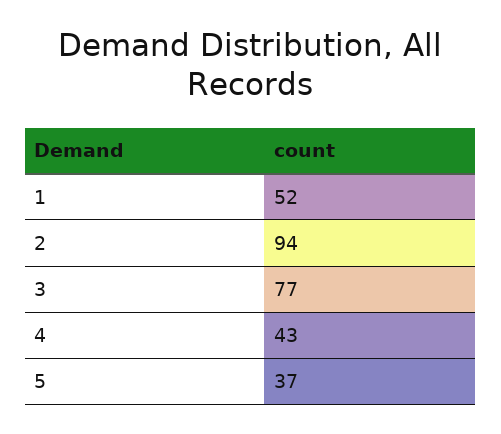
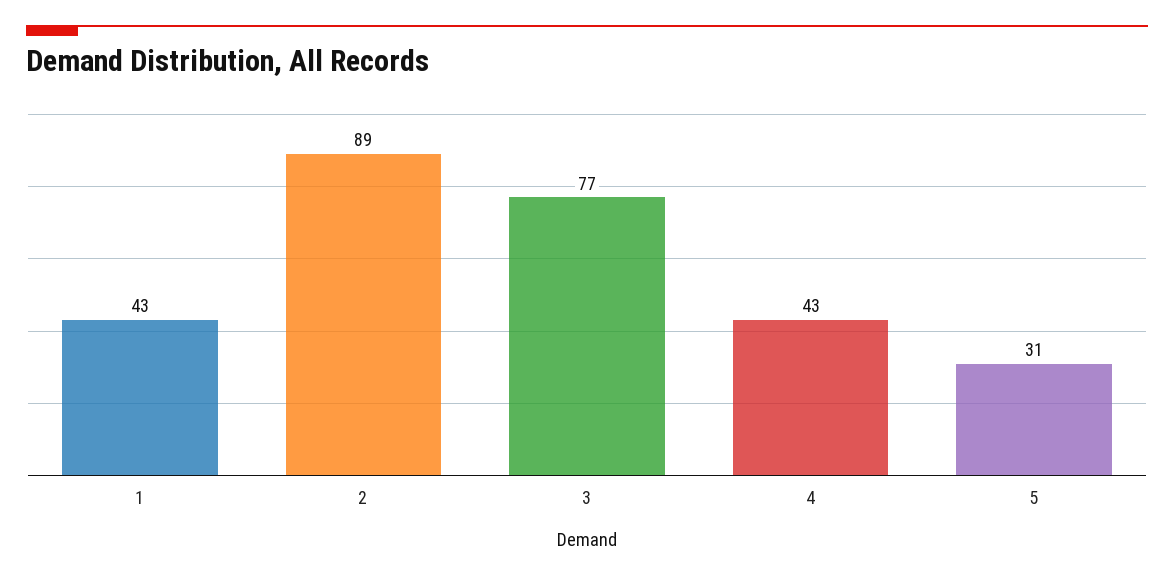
1: 52 -> 43
2: 94 -> 89
5: 37 -> 31

